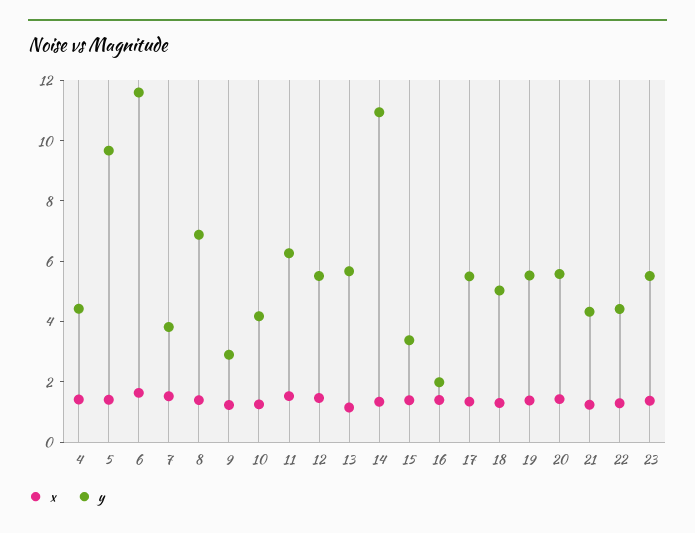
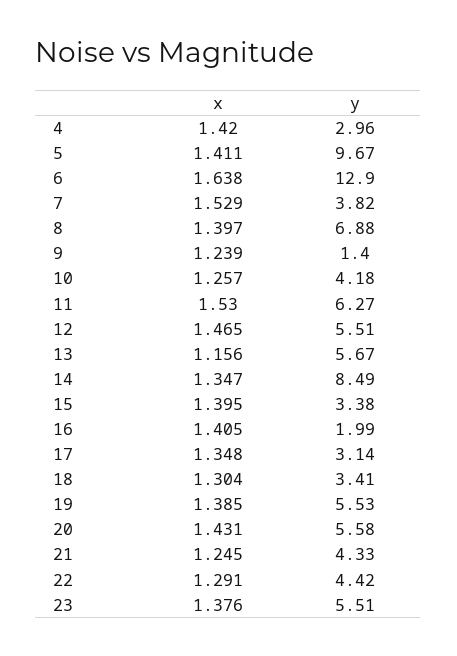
y, 4: 4.5 -> 2.96
y, 6: 11.5 -> 12.9
y, 9: 3 -> 1.4
y, 14: 11 -> 8.49
y, 17: 5.5 -> 3.14
y, 18: 5 -> 3.41

